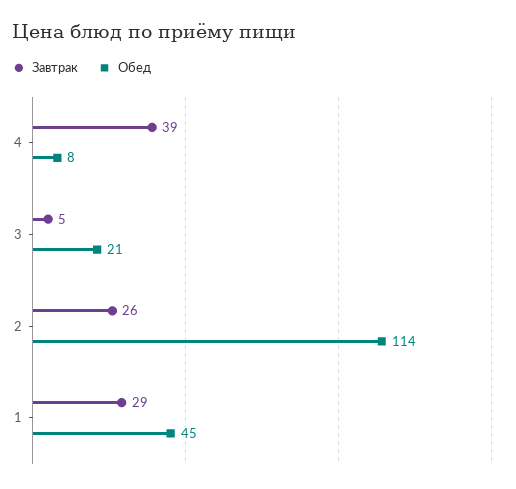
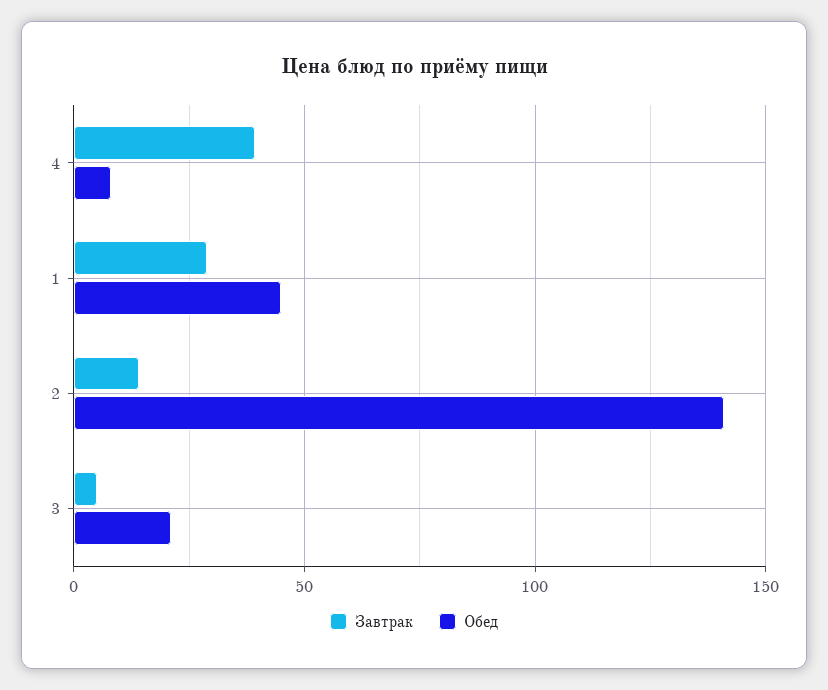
Завтрак, 2: 26 -> 15
Обед, 2: 114 -> 140

